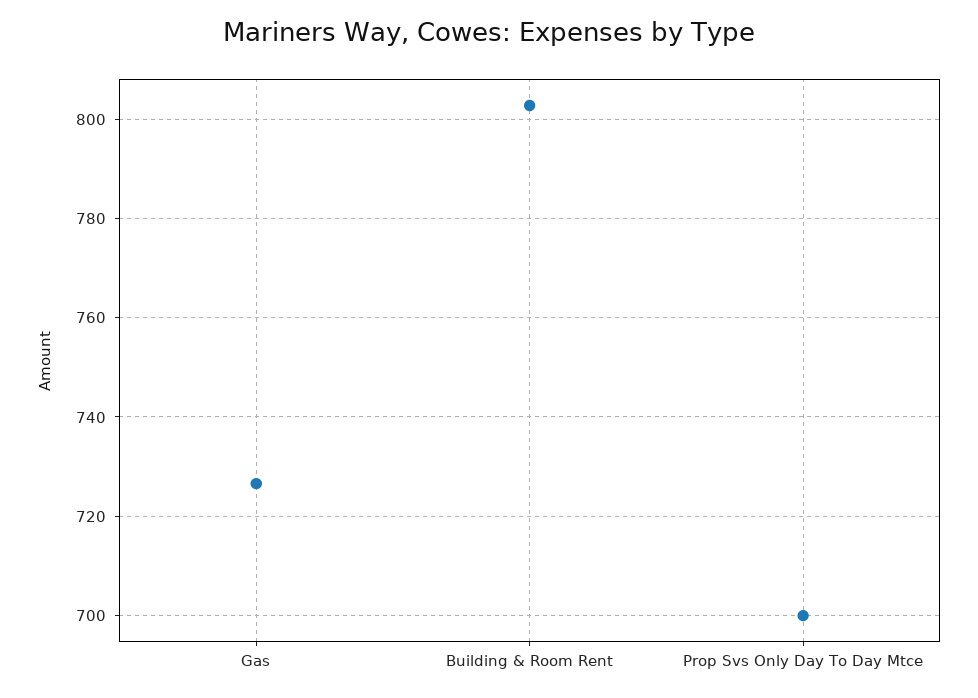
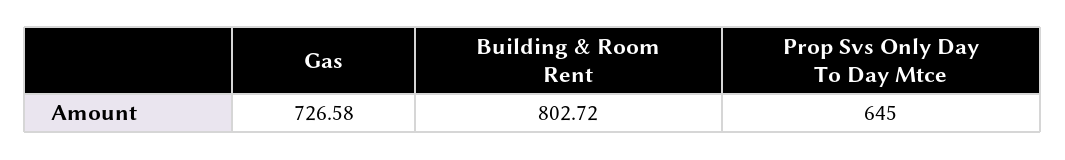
Prop Svs Only Day To Day Mtce: 700 -> 645

